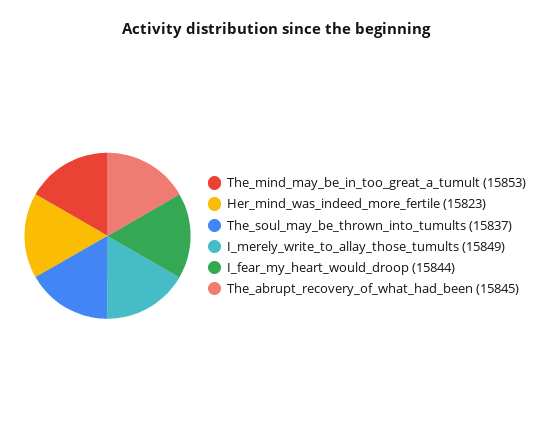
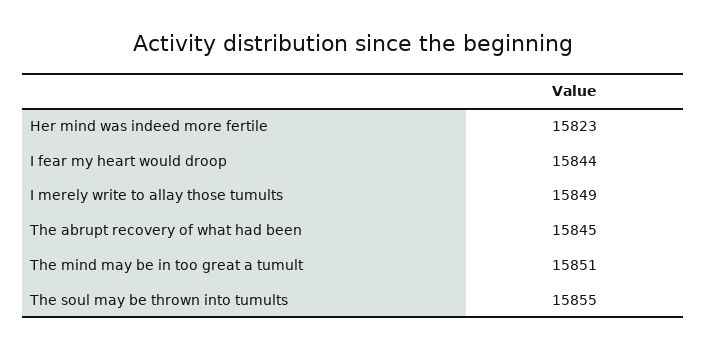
The_mind_may_be_in_too_great_a_tumult: 15853 -> 15851
The_soul_may_be_thrown_into_tumults: 15837 -> 15855

